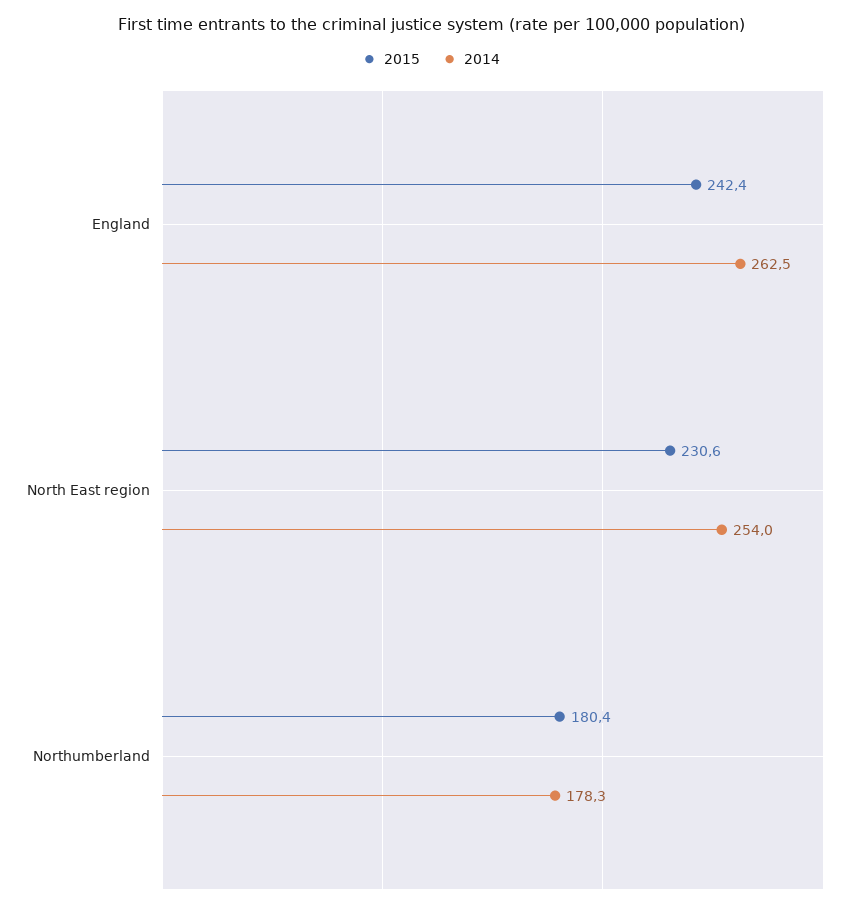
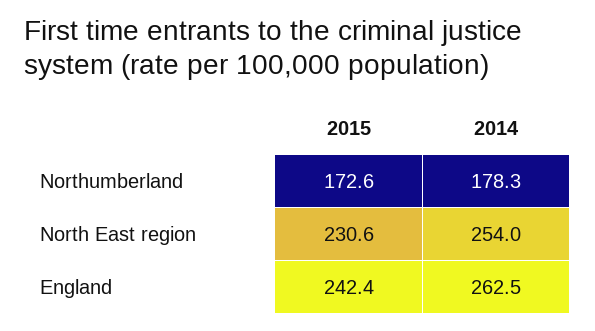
2015, Northumberland: 180.4 -> 172.6

